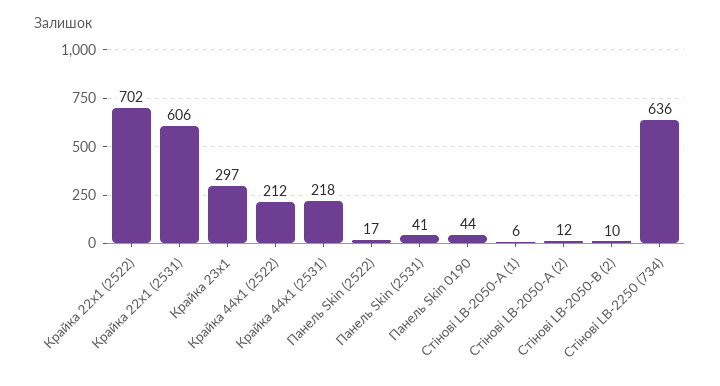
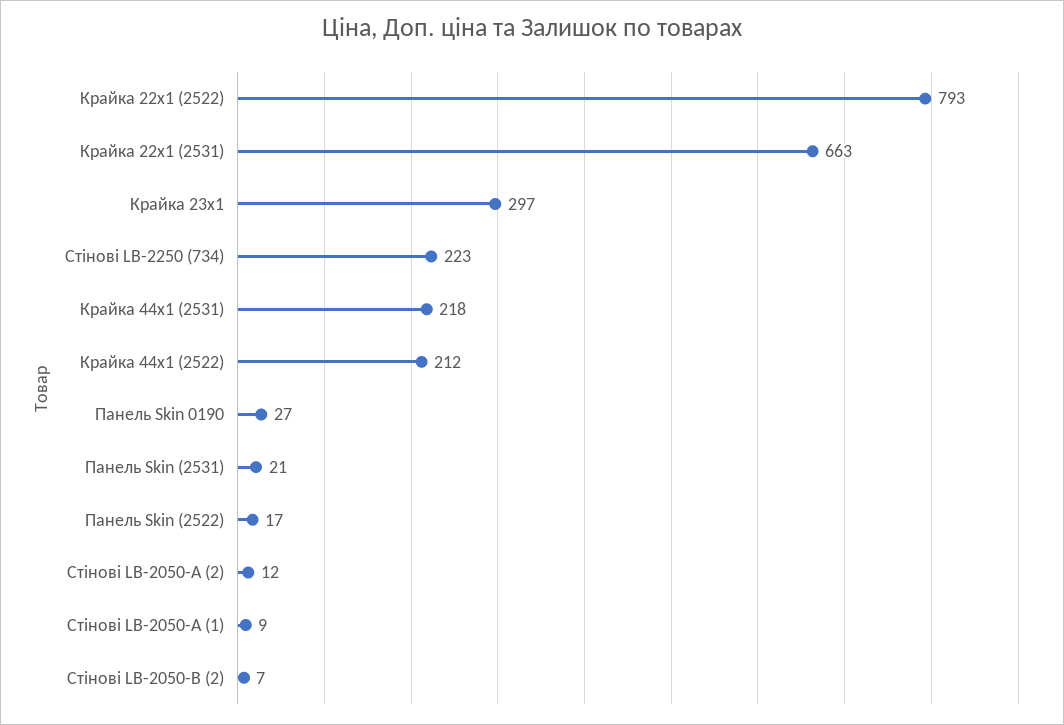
Крайка 22x1 (2522): 702 -> 793
Крайка 22x1 (2531): 606 -> 663
Панель Skin (2531): 41 -> 21
Панель Skin 0190: 44 -> 27
Стінові LB-2050-А (1): 6 -> 9
Стінові LB-2050-В (2): 10 -> 7
Стінові LB-2250 (734): 636 -> 223

